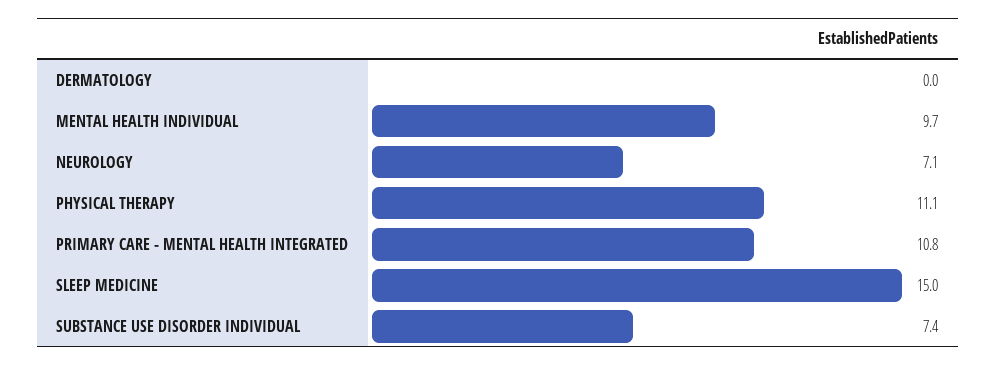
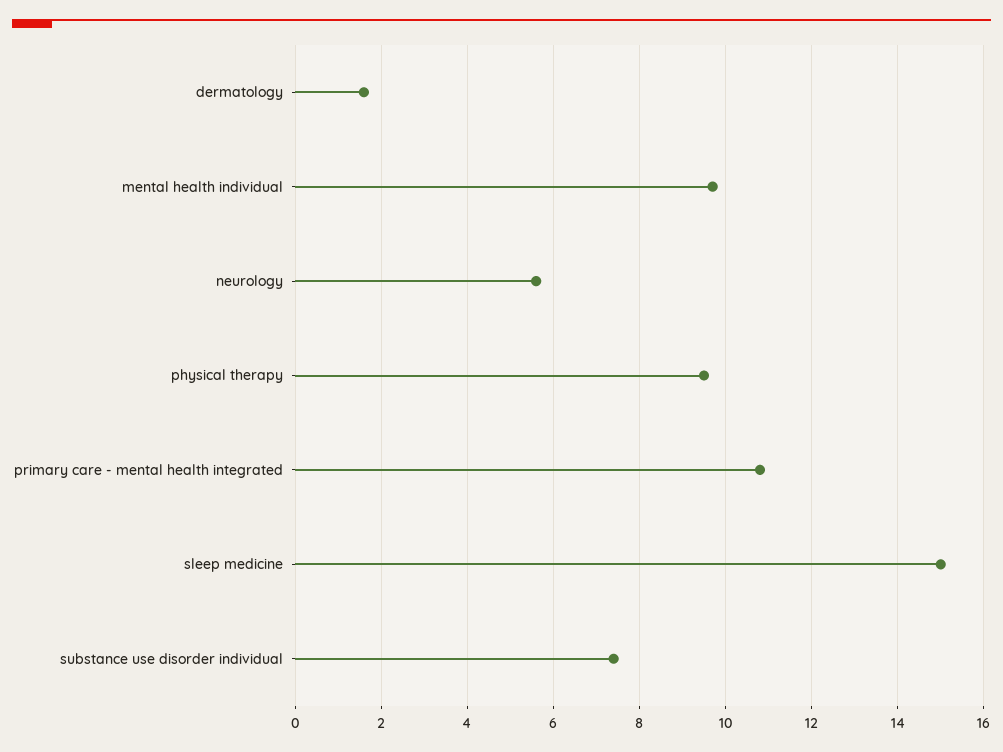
DERMATOLOGY: 0 -> 1.5
NEUROLOGY: 7.1 -> 5.5
PHYSICAL THERAPY: 11.1 -> 9.5

